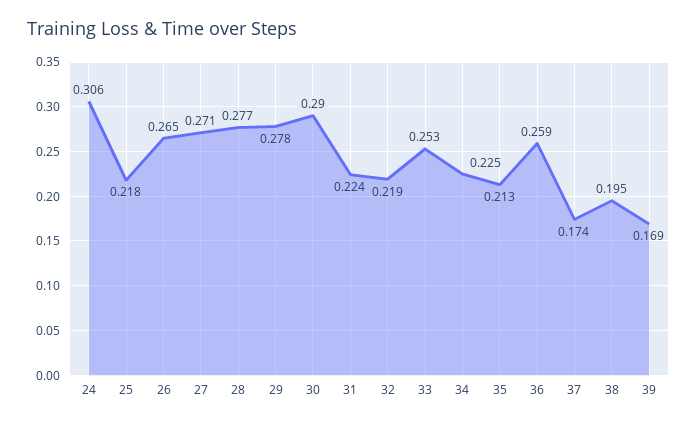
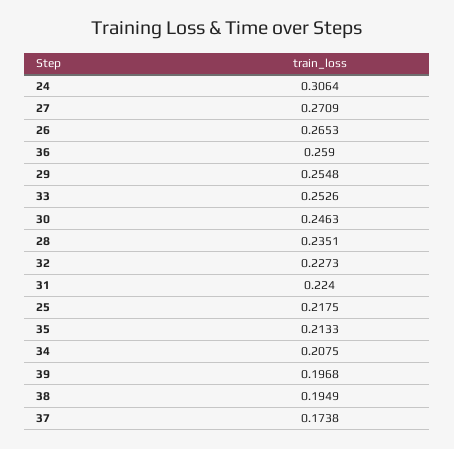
28: 0.277 -> 0.2351
29: 0.278 -> 0.2548
30: 0.29 -> 0.2463
32: 0.219 -> 0.2273
34: 0.225 -> 0.2075
39: 0.169 -> 0.1968

